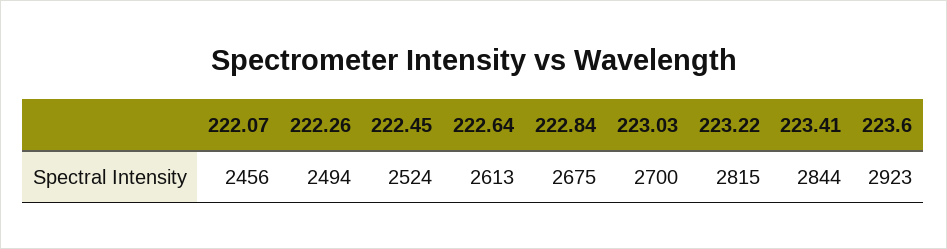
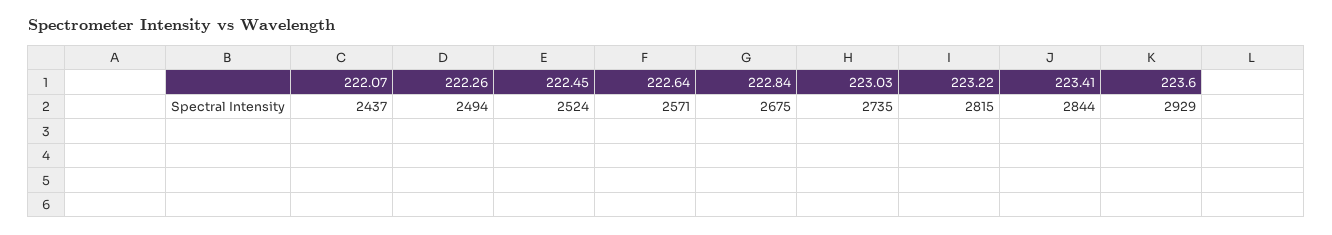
222.07: 2456 -> 2437
222.64: 2613 -> 2571
223.03: 2700 -> 2735
223.6: 2923 -> 2929

